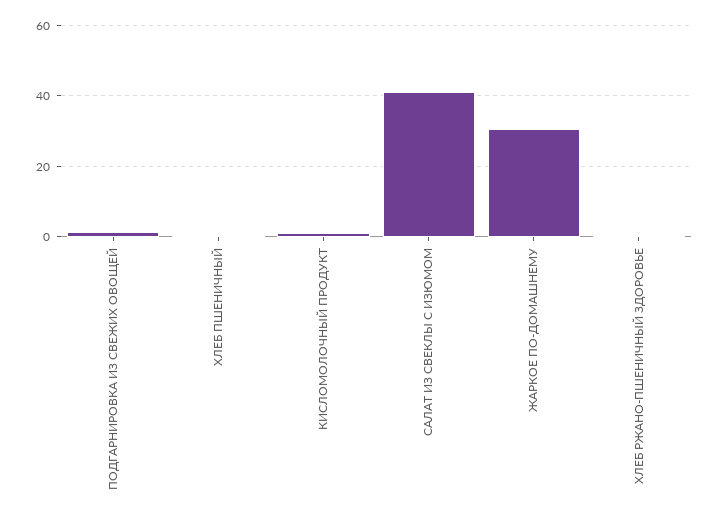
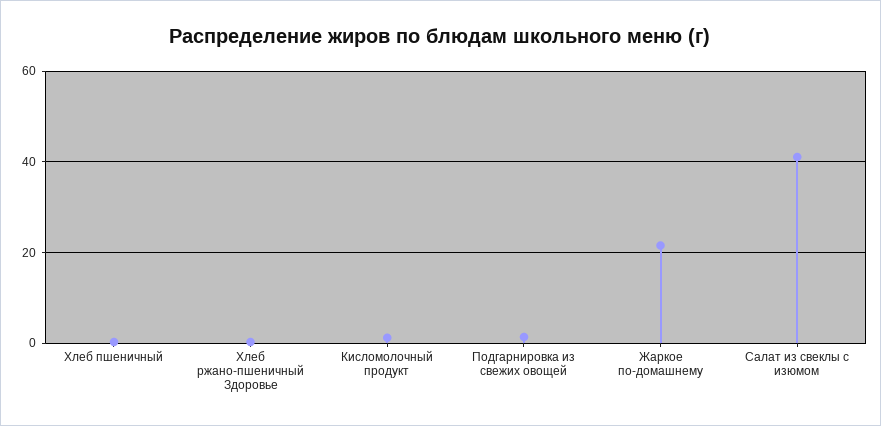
ЖАРКОЕ ПО-ДОМАШНЕМУ: 30 -> 22

